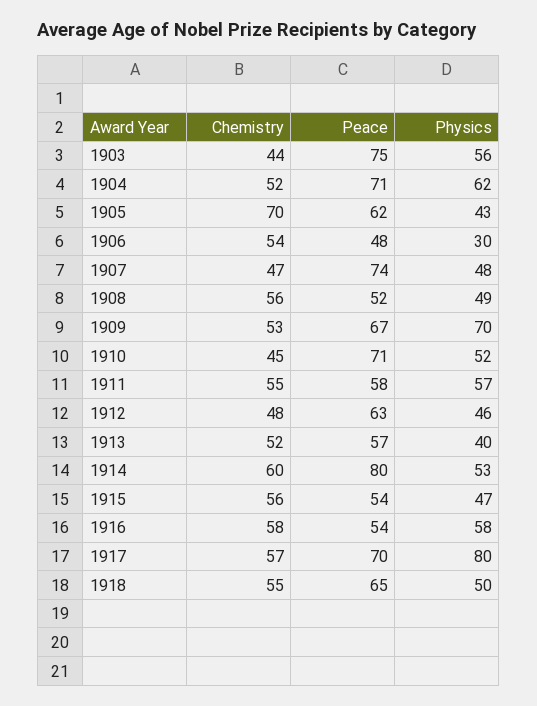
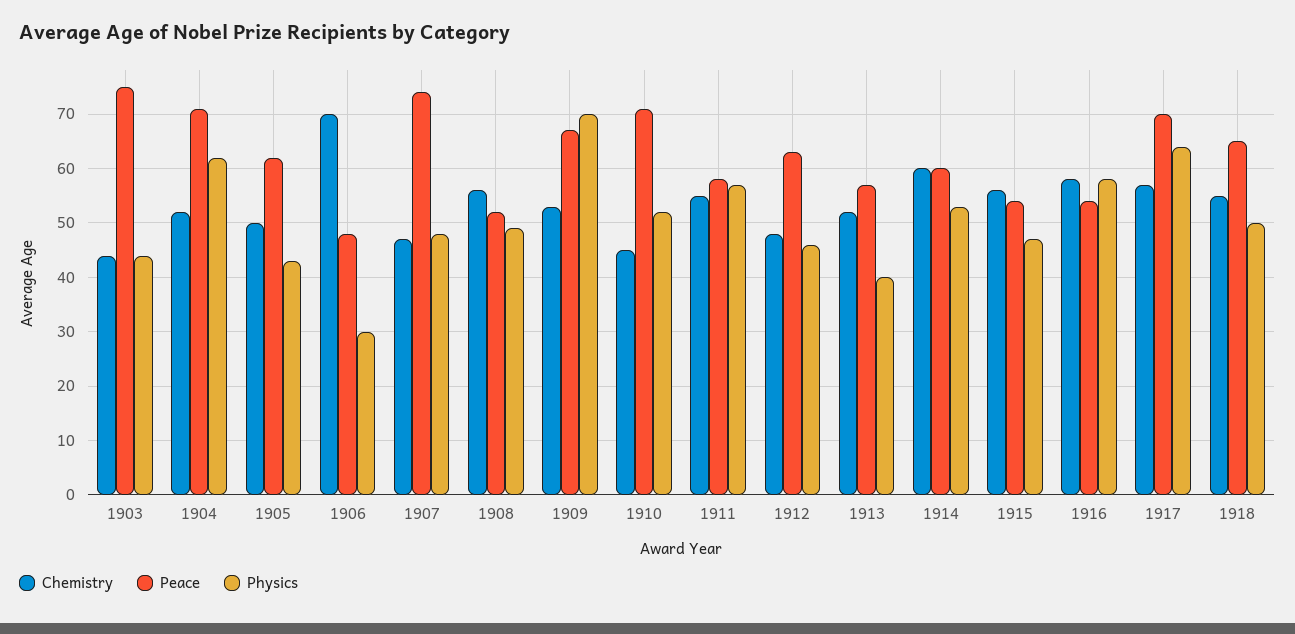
Physics, 1903: 56 -> 45
Chemistry, 1905: 70 -> 50
Chemistry, 1906: 54 -> 70
Peace, 1914: 80 -> 60
Physics, 1917: 80 -> 65

